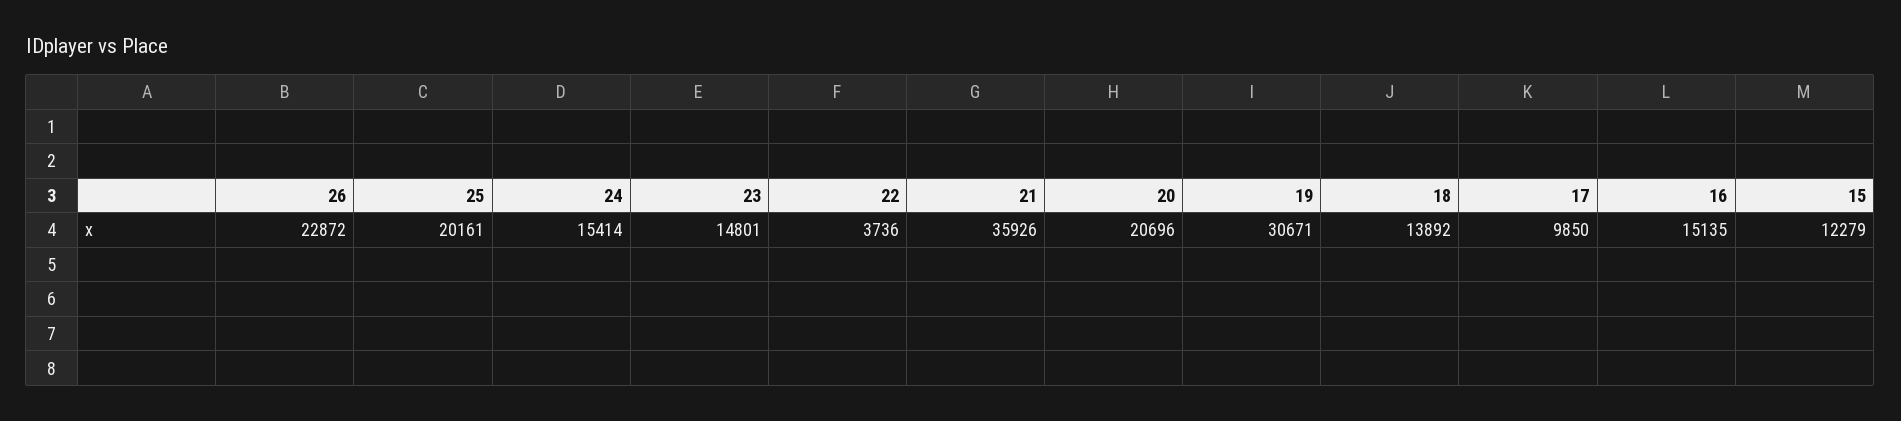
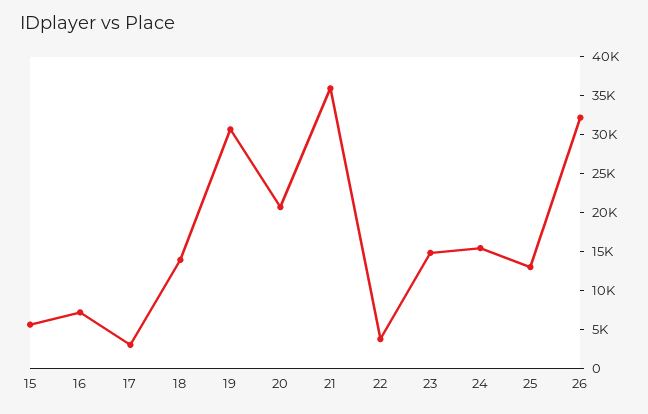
26: 22872 -> 32500
25: 20161 -> 12500
17: 9850 -> 2500
16: 15135 -> 7500
15: 12279 -> 5000

